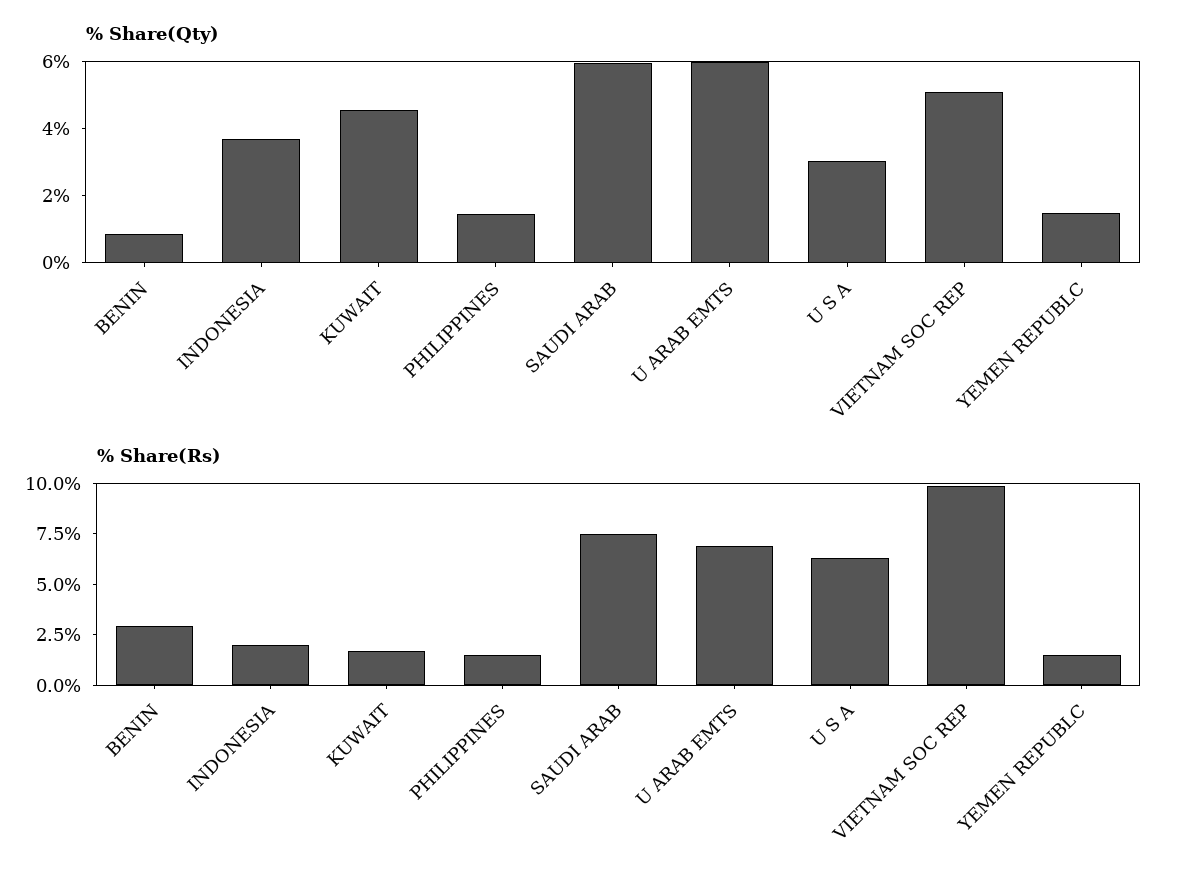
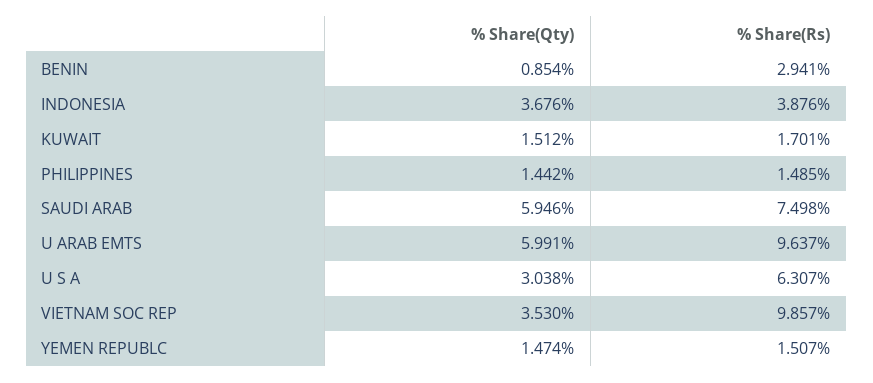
% Share(Qty), KUWAIT: 4.5 -> 1.512
% Share(Qty), VIETNAM SOC REP: 5 -> 3.53
% Share(Rs), INDONESIA: 2 -> 3.876
% Share(Rs), U ARAB EMTS: 7 -> 9.637

